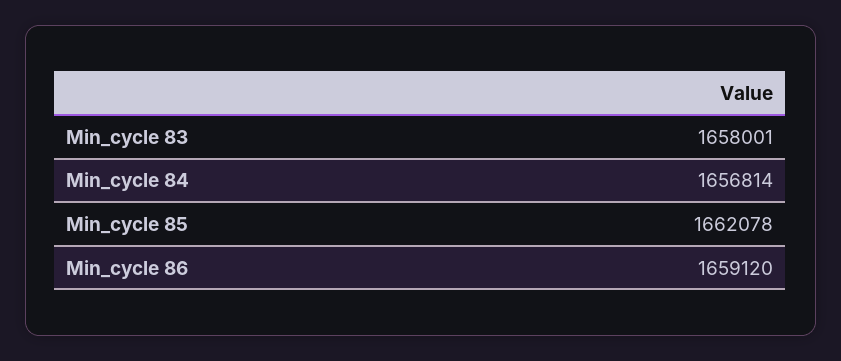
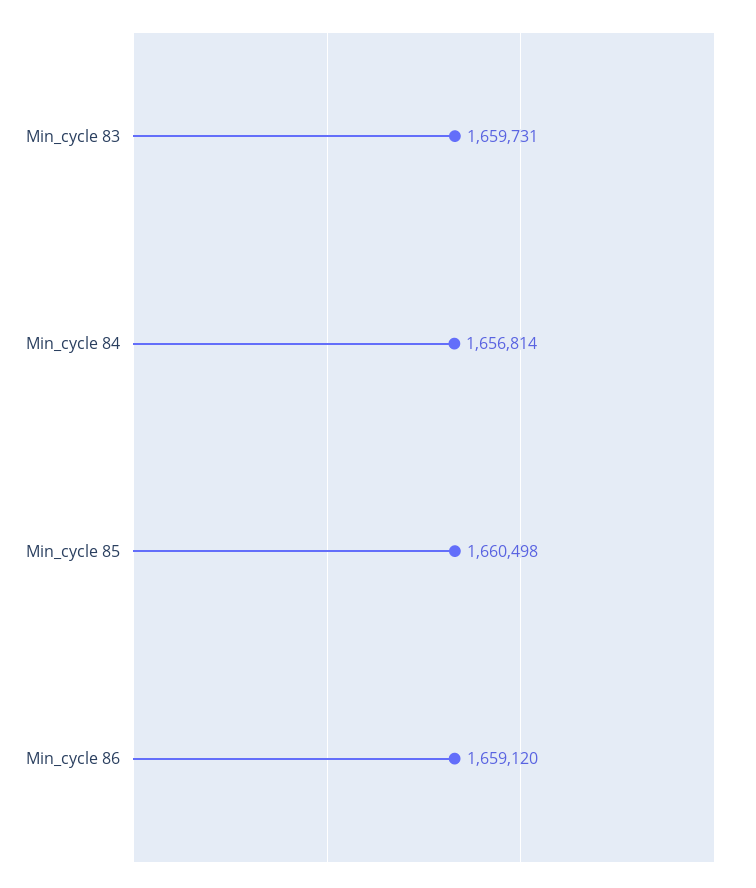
Min_cycle 83: 1658001 -> 1659731
Min_cycle 85: 1662078 -> 1660498

